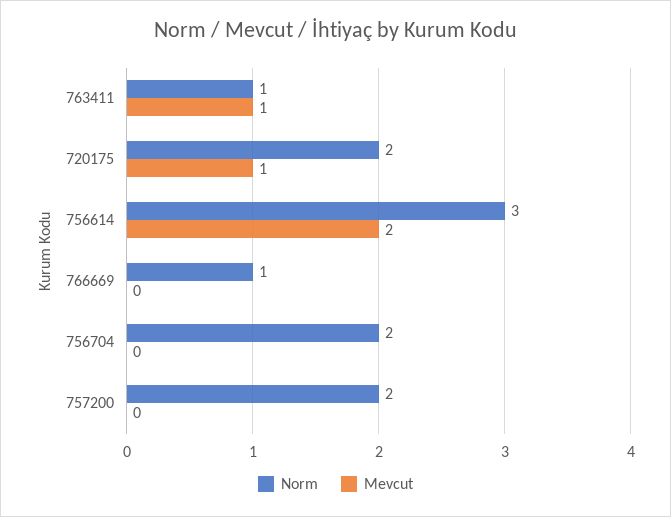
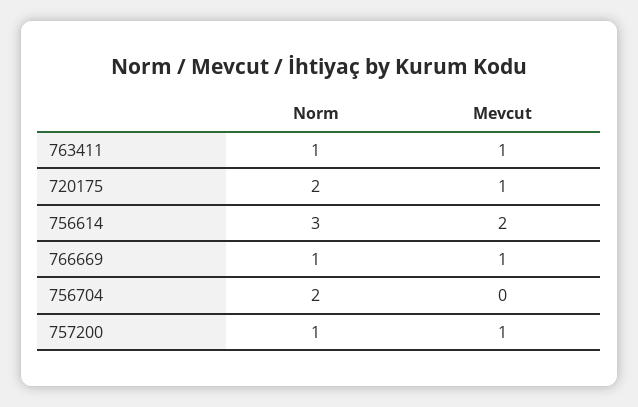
Mevcut, 766669: 0 -> 1
Norm, 757200: 2 -> 1
Mevcut, 757200: 0 -> 1

